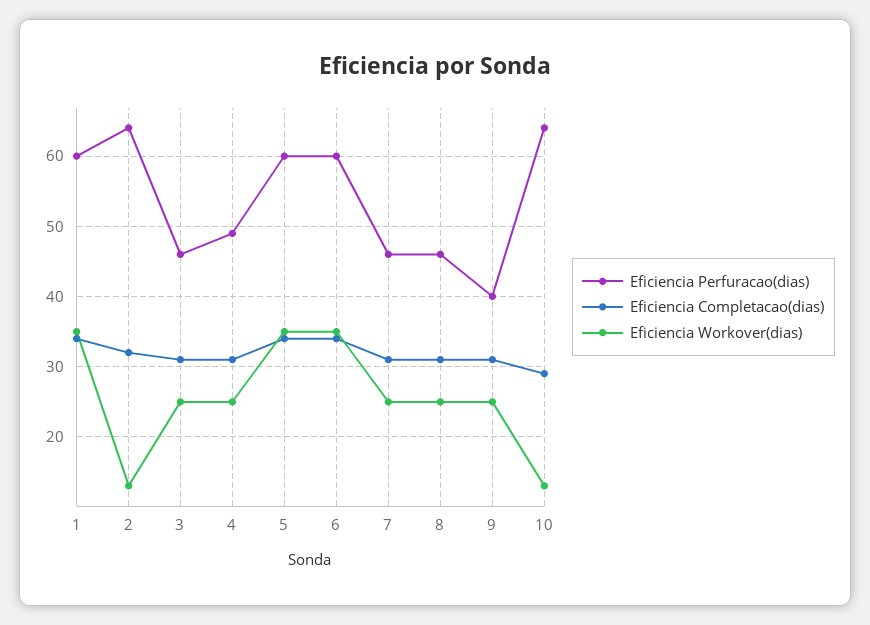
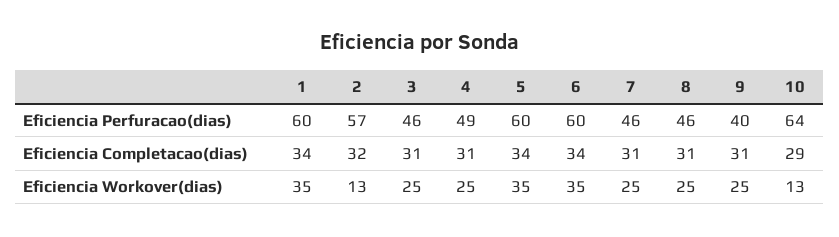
Eficiencia Perfuracao(dias), 2: 64 -> 57

